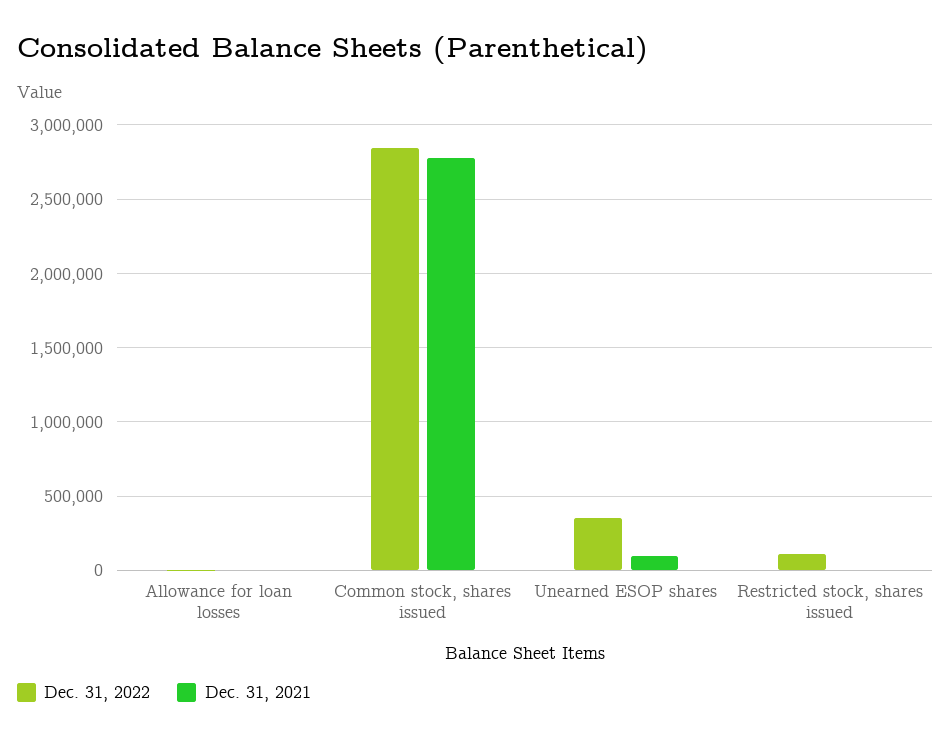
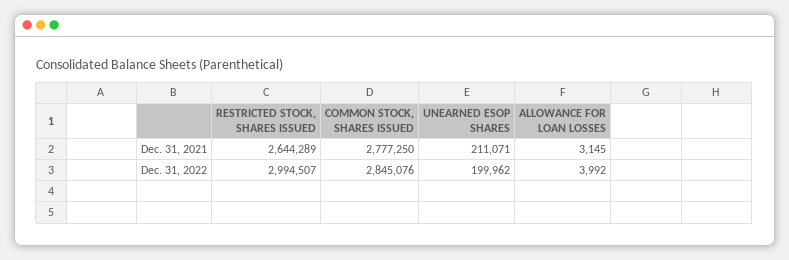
Dec. 31, 2022, Unearned ESOP shares: 350000 -> 199962
Dec. 31, 2021, Unearned ESOP shares: 100000 -> 211071
Dec. 31, 2022, Restricted stock, shares issued: 100000 -> 2994507
Dec. 31, 2021, Restricted stock, shares issued: 0 -> 2644289

